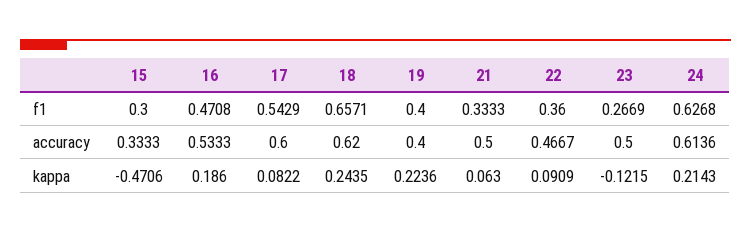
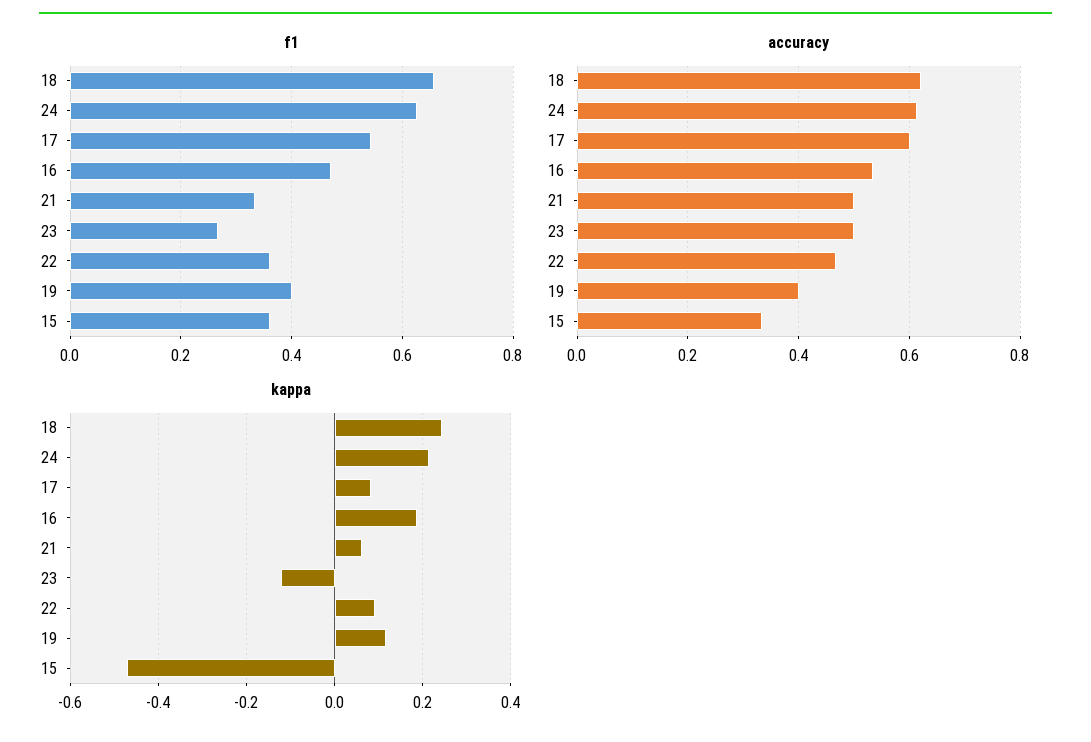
f1, 15: 0.3 -> 0.36
kappa, 19: 0.2236 -> 0.12

